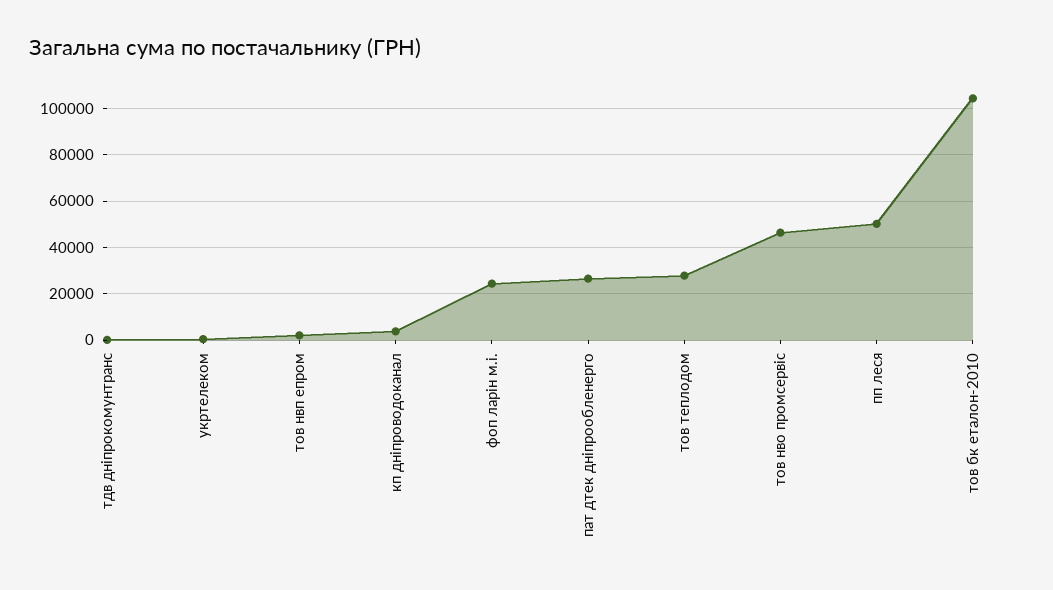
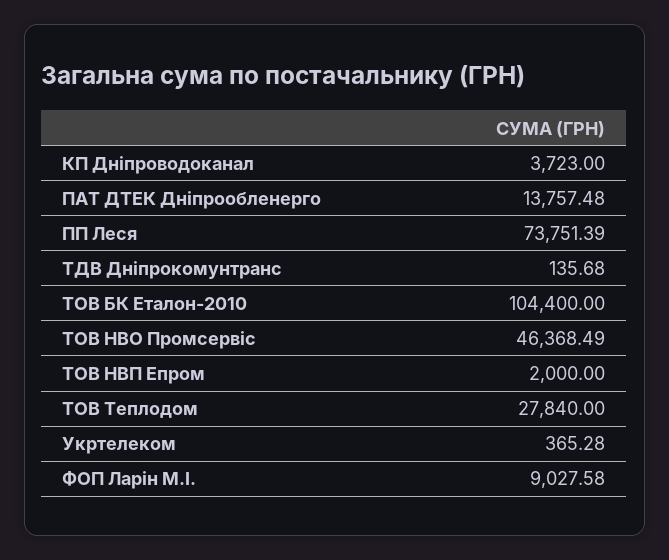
фоп ларін м.і.: 25000 -> 9027.58
пат дтек дніпрообленерго: 25000 -> 13757.48
пп леся: 50000 -> 73751.39

